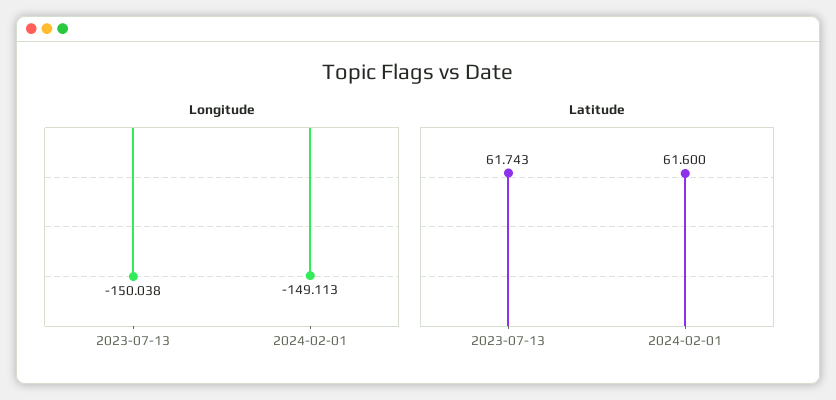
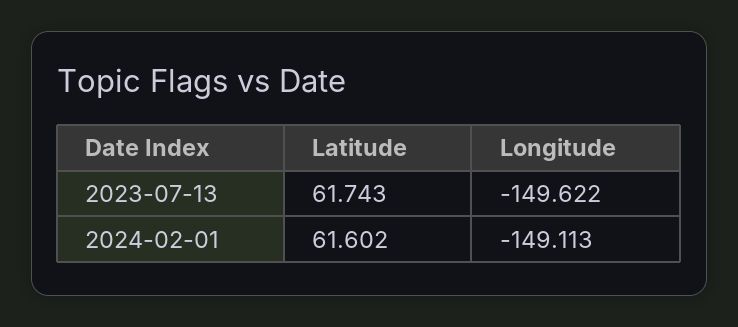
Longitude, 2023-07-13: -150.038 -> -149.622
Latitude, 2024-02-01: 61.6 -> 61.602

